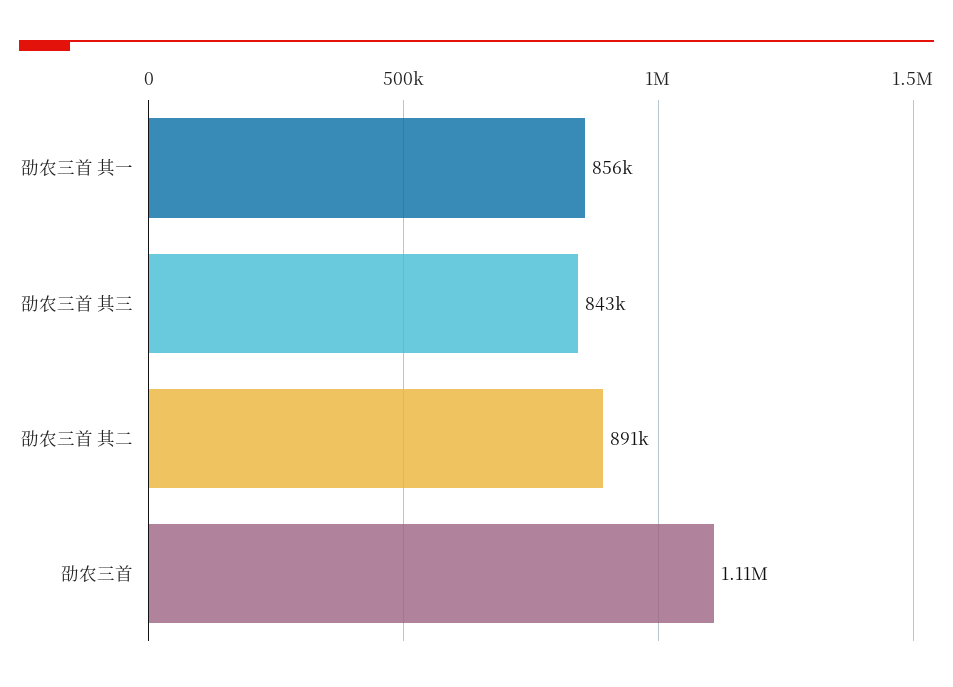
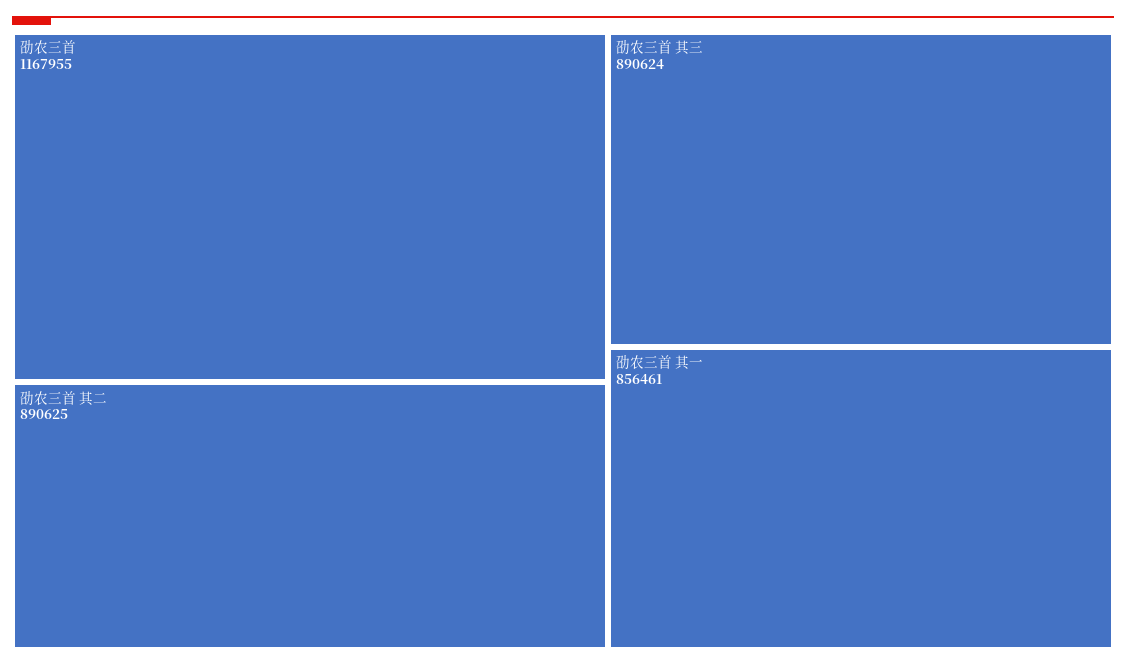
劭农三首 其三: 843000 -> 890624
劭农三首: 1110000 -> 1167955

